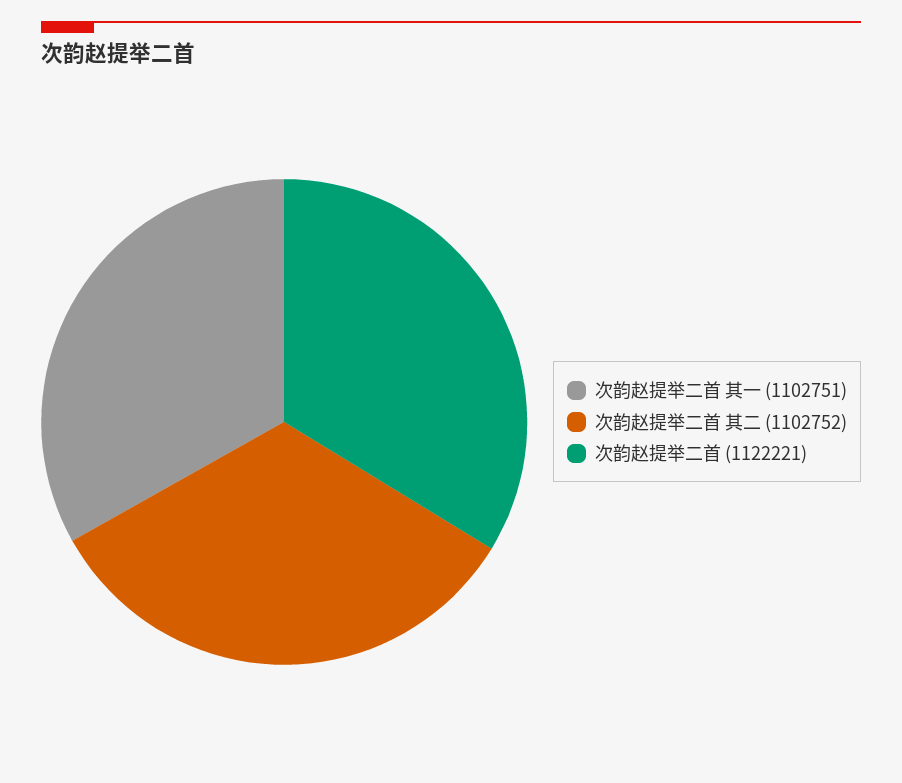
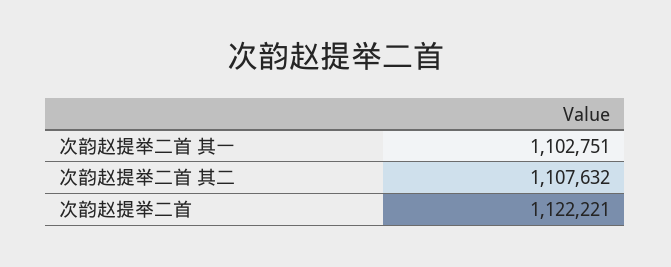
次韵赵提举二首 其二: 1102752 -> 1107632

